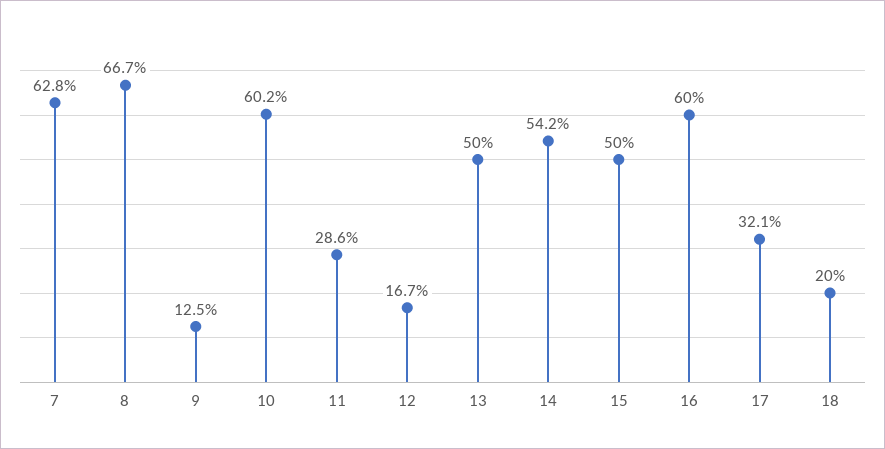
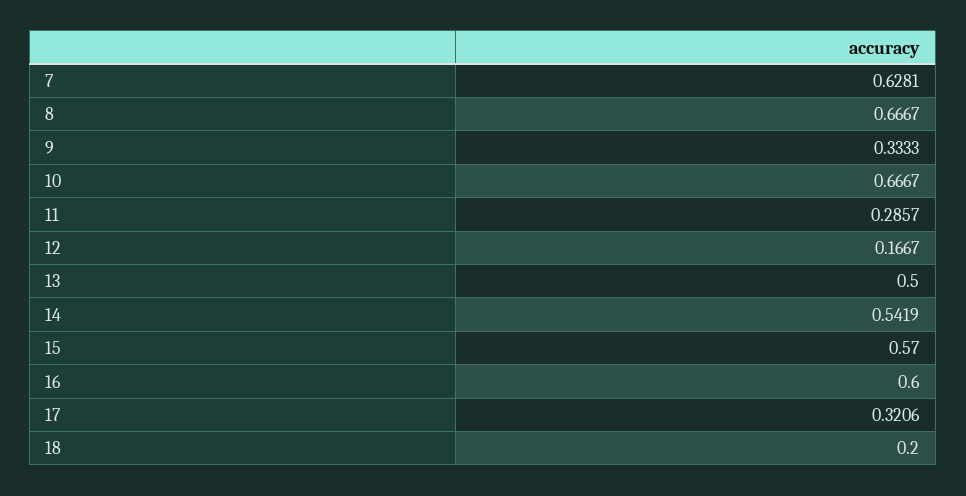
9: 0.125 -> 0.3333
10: 0.602 -> 0.6667
15: 0.5 -> 0.57

